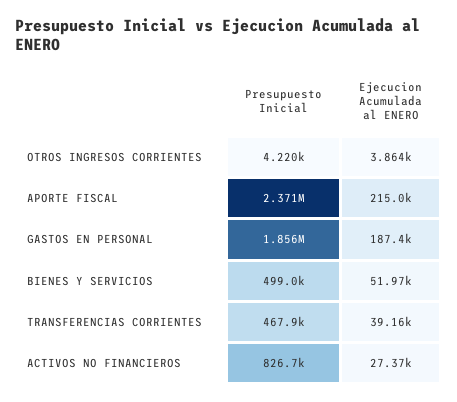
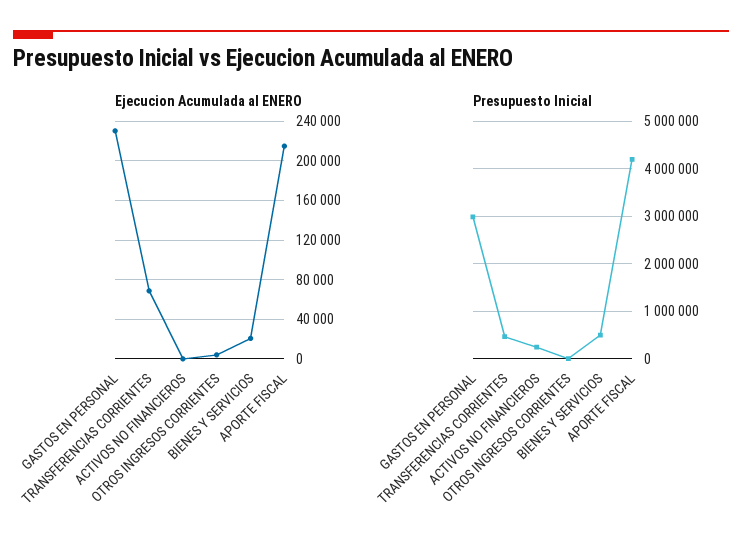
Presupuesto Inicial, APORTE FISCAL: 2371000 -> 4200000
Presupuesto Inicial, GASTOS EN PERSONAL: 1856000 -> 3000000
Ejecucion Acumulada al ENERO, GASTOS EN PERSONAL: 187400 -> 230000
Ejecucion Acumulada al ENERO, BIENES Y SERVICIOS: 51970 -> 20000
Ejecucion Acumulada al ENERO, TRANSFERENCIAS CORRIENTES: 39160 -> 70000
Presupuesto Inicial, ACTIVOS NO FINANCIEROS: 826700 -> 200000
Ejecucion Acumulada al ENERO, ACTIVOS NO FINANCIEROS: 27370 -> 0

